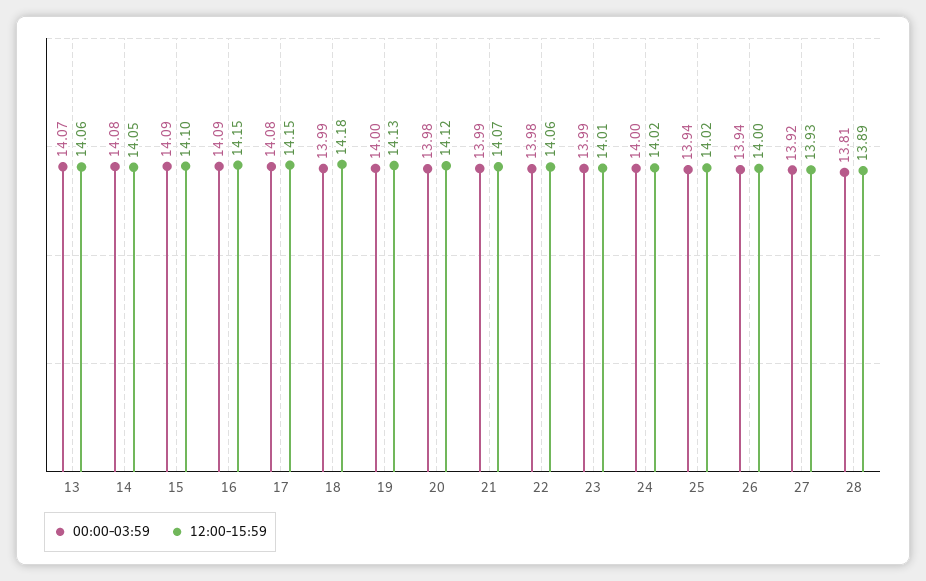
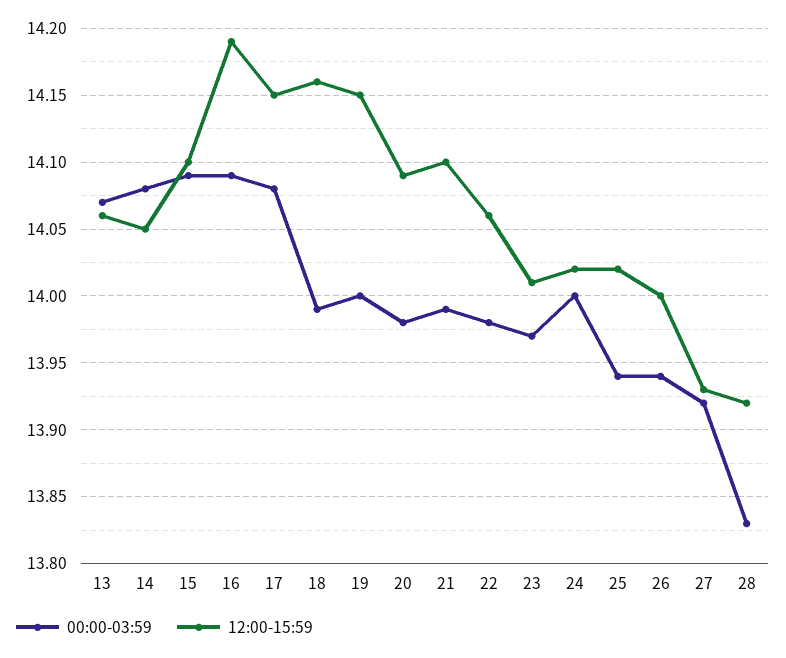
12:00-15:59, 16: 14.15 -> 14.19
12:00-15:59, 18: 14.18 -> 14.16
12:00-15:59, 19: 14.13 -> 14.15
12:00-15:59, 20: 14.12 -> 14.09
12:00-15:59, 21: 14.07 -> 14.1
00:00-03:59, 23: 13.99 -> 13.97
00:00-03:59, 28: 13.81 -> 13.83
12:00-15:59, 28: 13.89 -> 13.92

